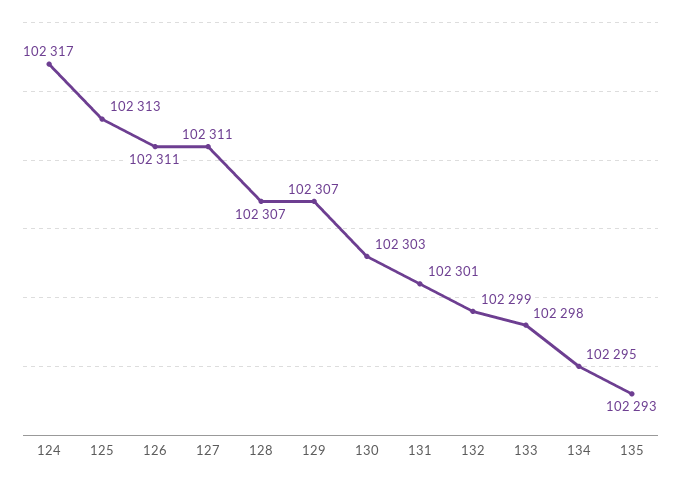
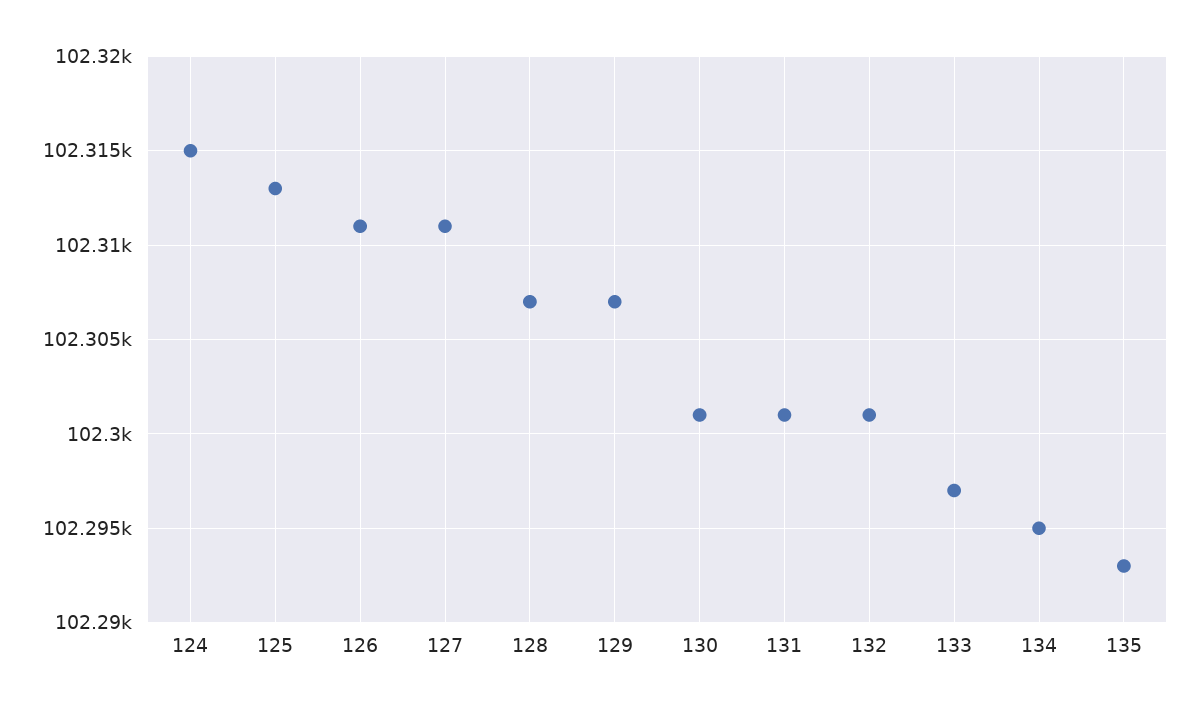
124: 102317 -> 102315
130: 102303 -> 102301
132: 102299 -> 102301
133: 102298 -> 102297

